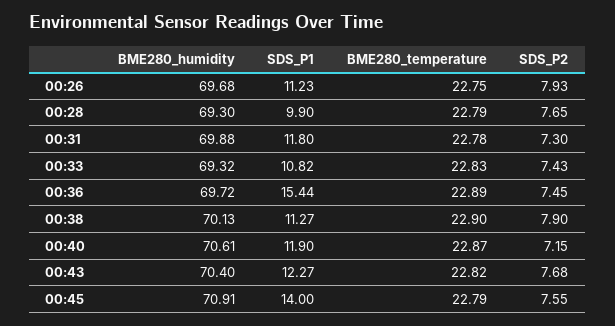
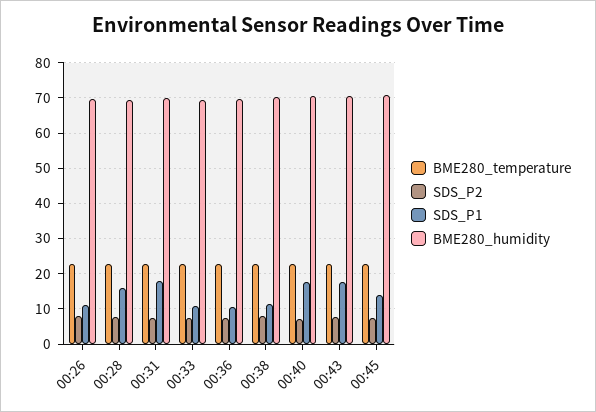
SDS_P1, 00:28: 9.9 -> 16
SDS_P1, 00:31: 11.8 -> 18
SDS_P1, 00:36: 15.44 -> 10
SDS_P1, 00:40: 11.9 -> 18
SDS_P1, 00:43: 12.27 -> 18

